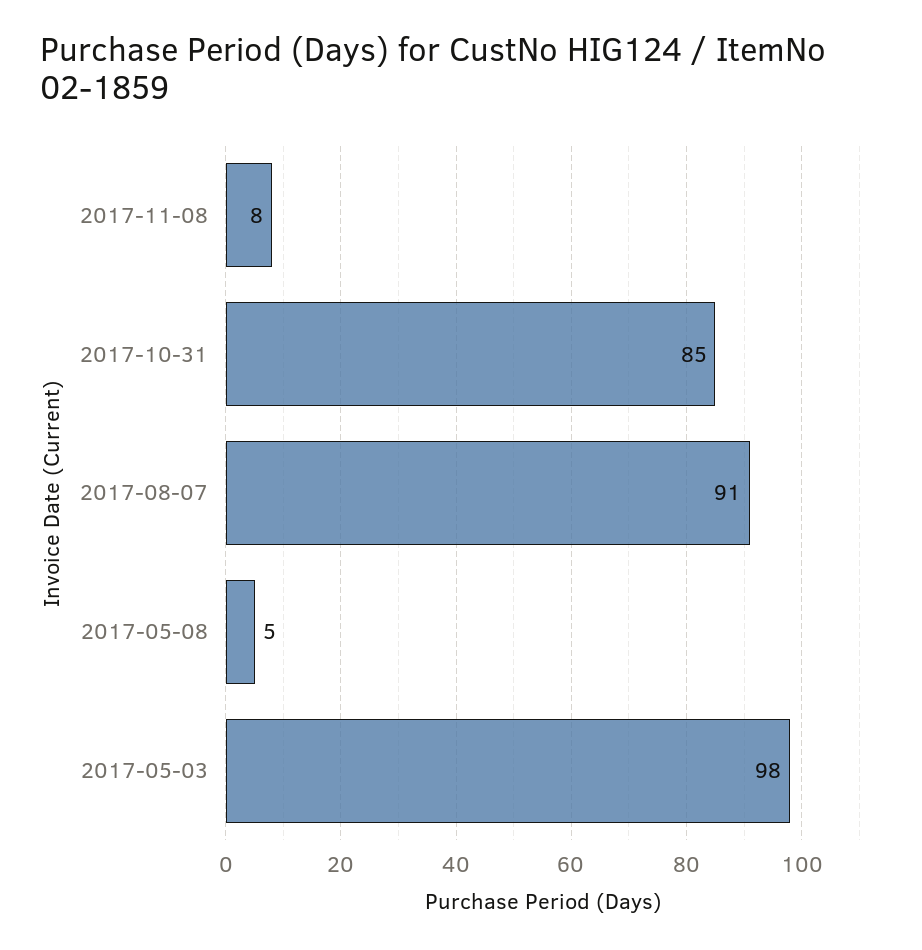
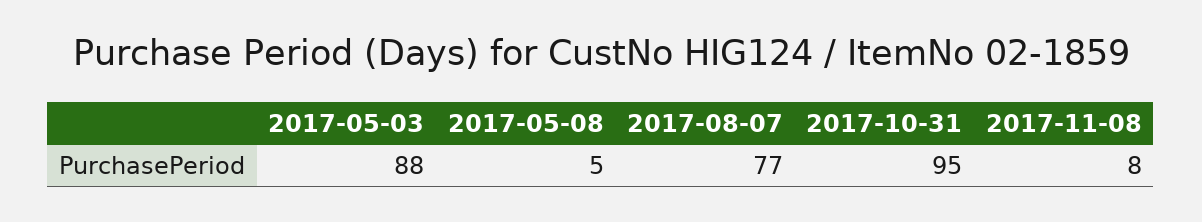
2017-10-31: 85 -> 95
2017-08-07: 91 -> 77
2017-05-03: 98 -> 88

